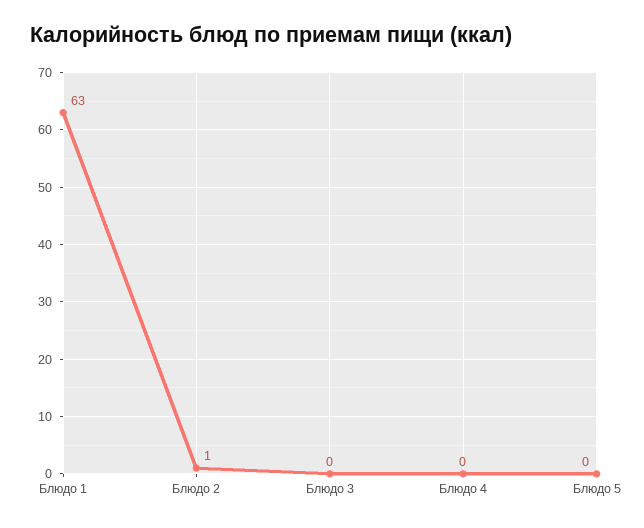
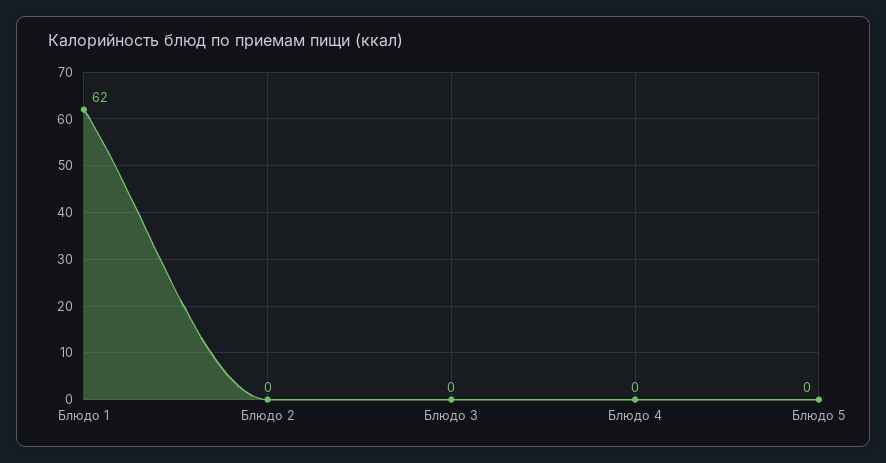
Блюдо 1: 63 -> 62
Блюдо 2: 1 -> 0

